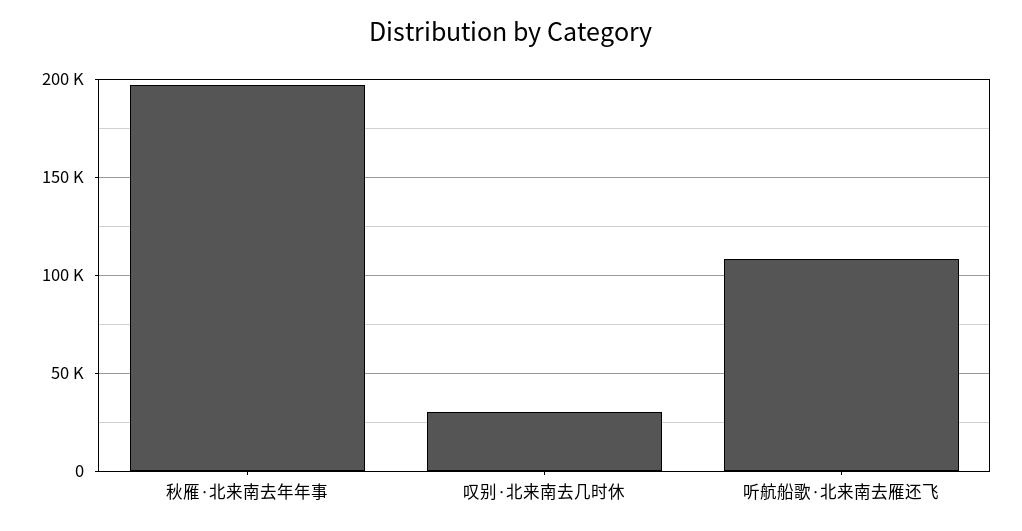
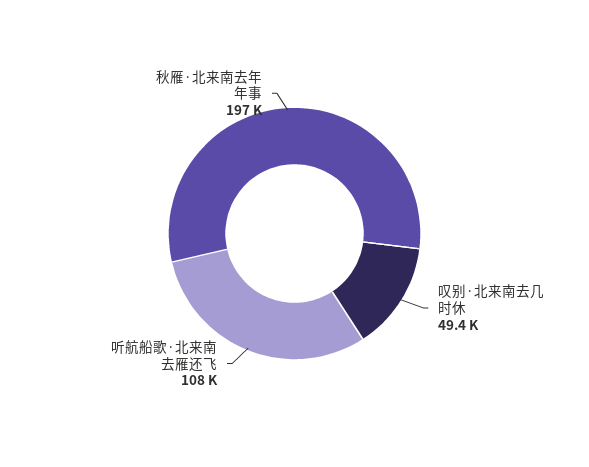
叹别·北来南去几时休: 30000 -> 49400

